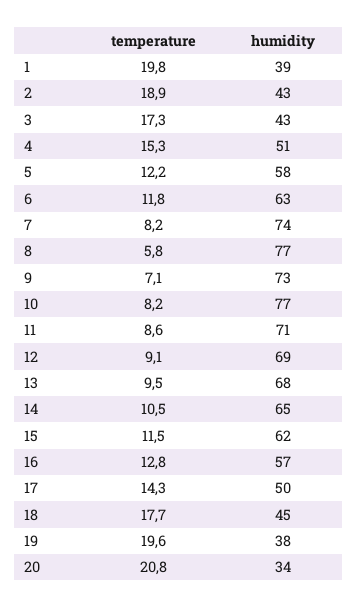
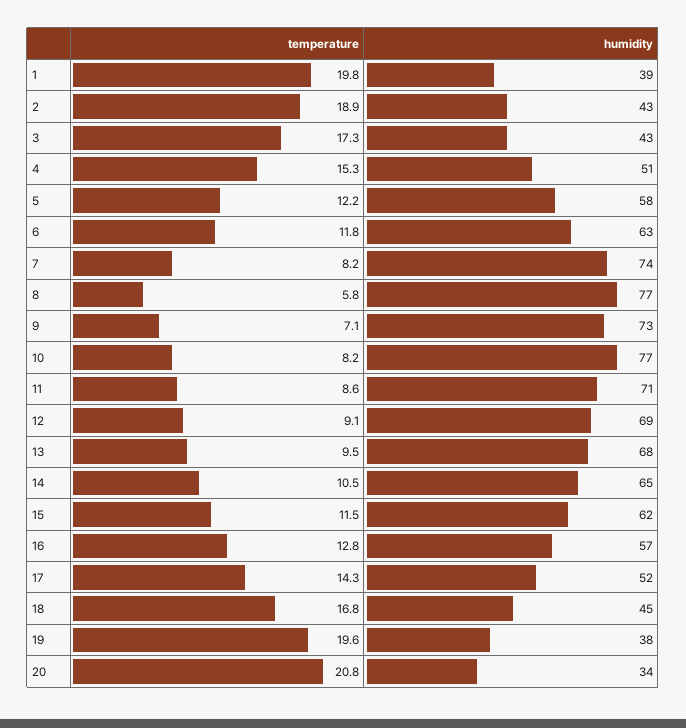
humidity, 17: 50 -> 52
temperature, 18: 17.7 -> 16.8

